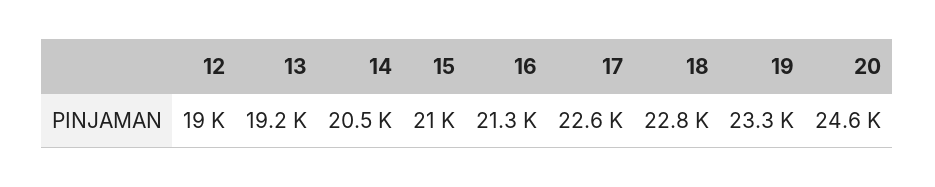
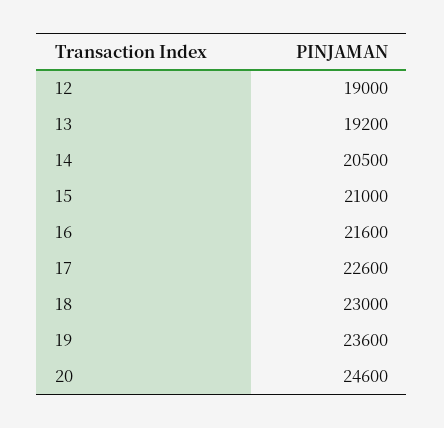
16: 21300 -> 21600
18: 22800 -> 23000
19: 23300 -> 23600

